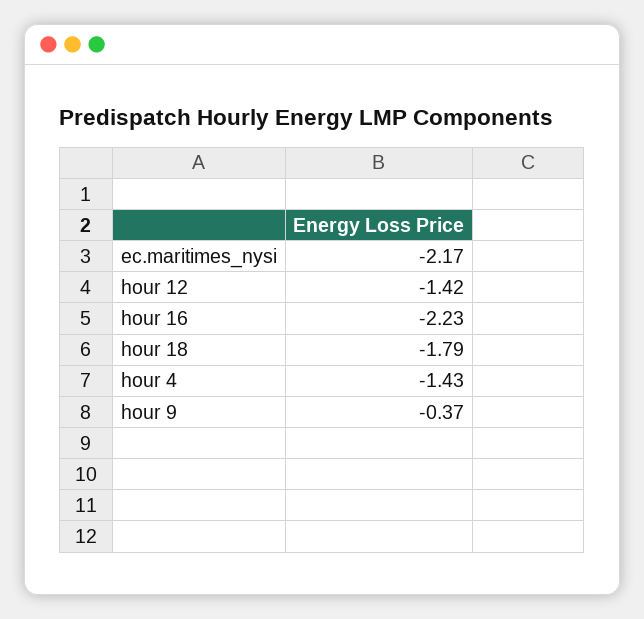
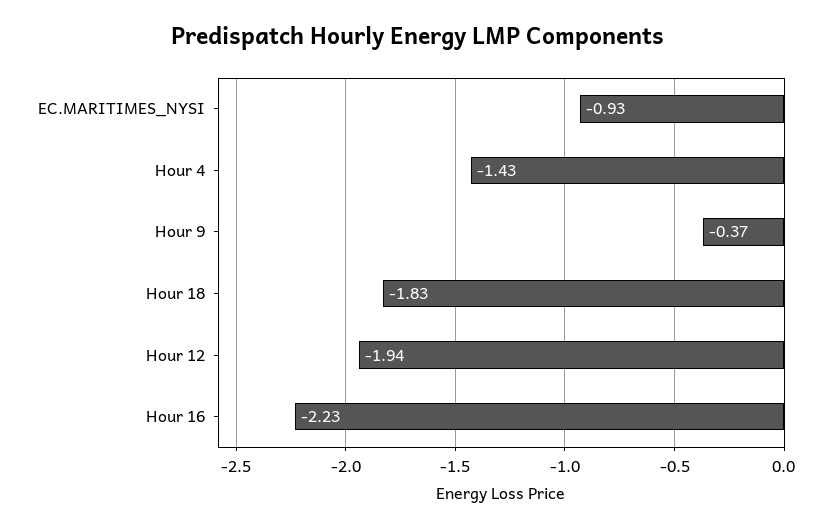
ec.maritimes_nysi: -2.17 -> -0.93
hour 12: -1.42 -> -1.94
hour 18: -1.79 -> -1.83

